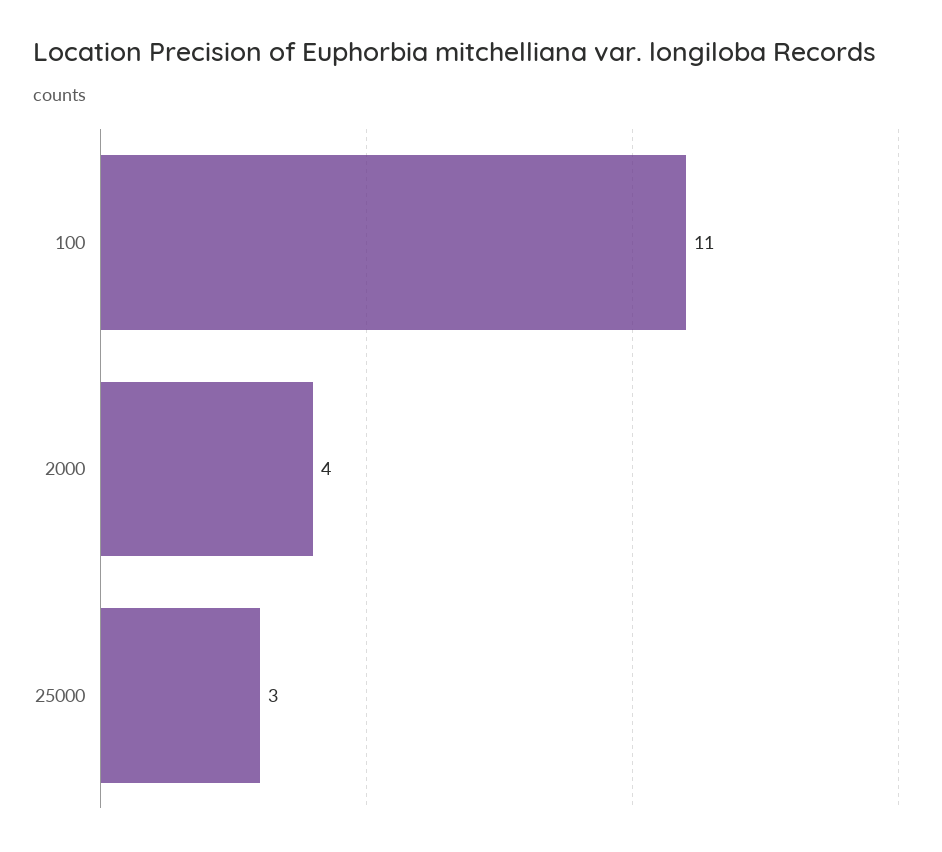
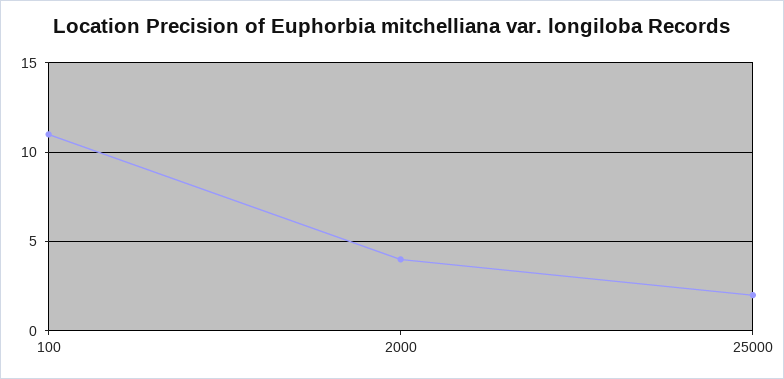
25000: 3 -> 2

